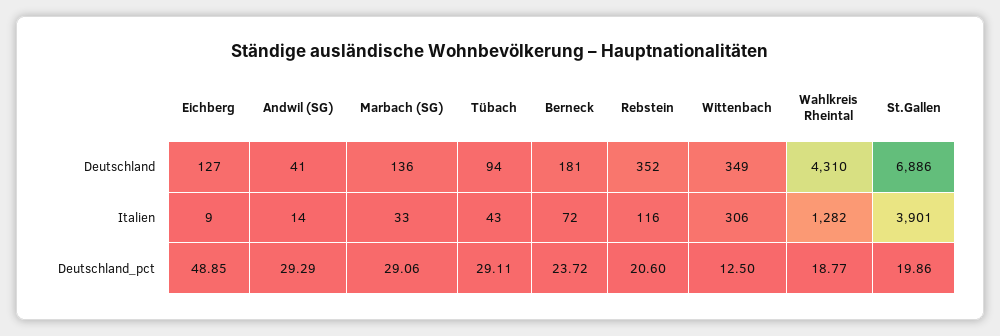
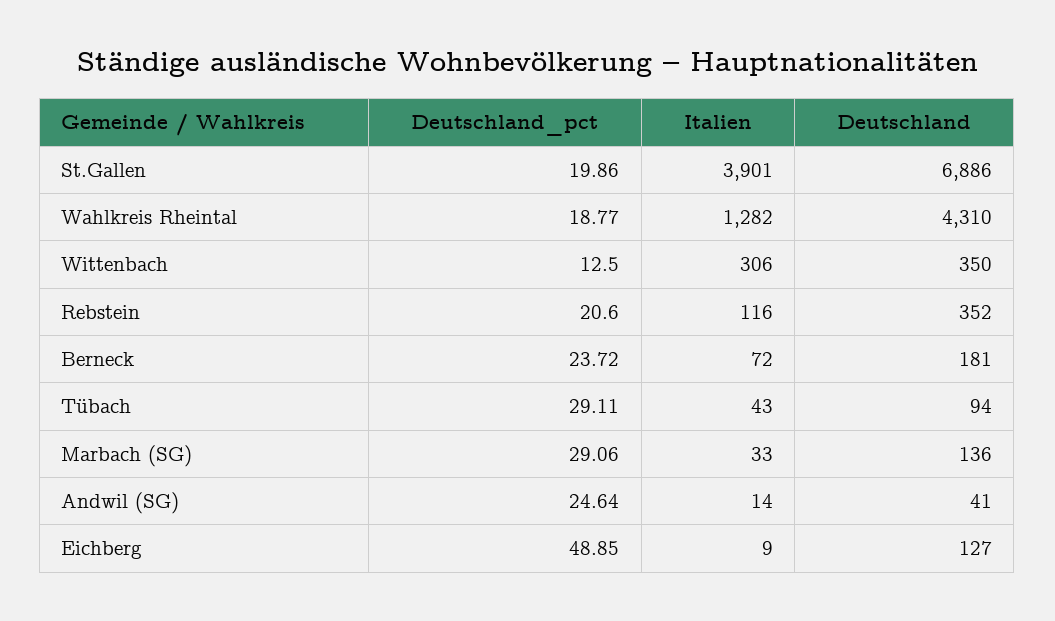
Wittenbach, Deutschland: 349 -> 350
Andwil (SG), Deutschland_pct: 29.29 -> 24.64

